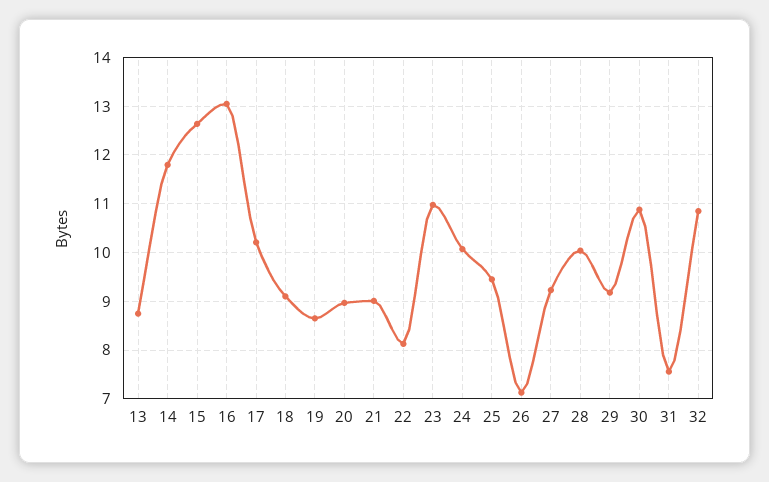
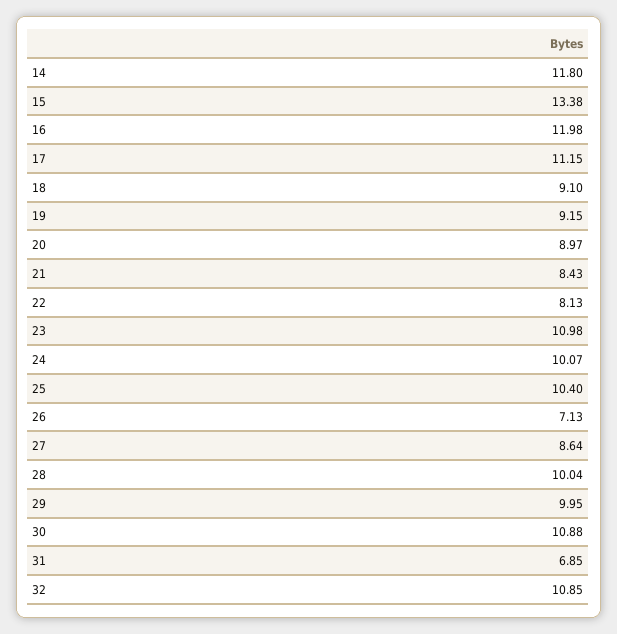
13: 8.8 -> none
15: 12.6 -> 13.38
16: 13 -> 11.98
17: 10.2 -> 11.15
19: 8.6 -> 9.15
21: 9 -> 8.43
25: 9.4 -> 10.4
27: 9.2 -> 8.64
29: 9.2 -> 9.95
31: 7.6 -> 6.85

